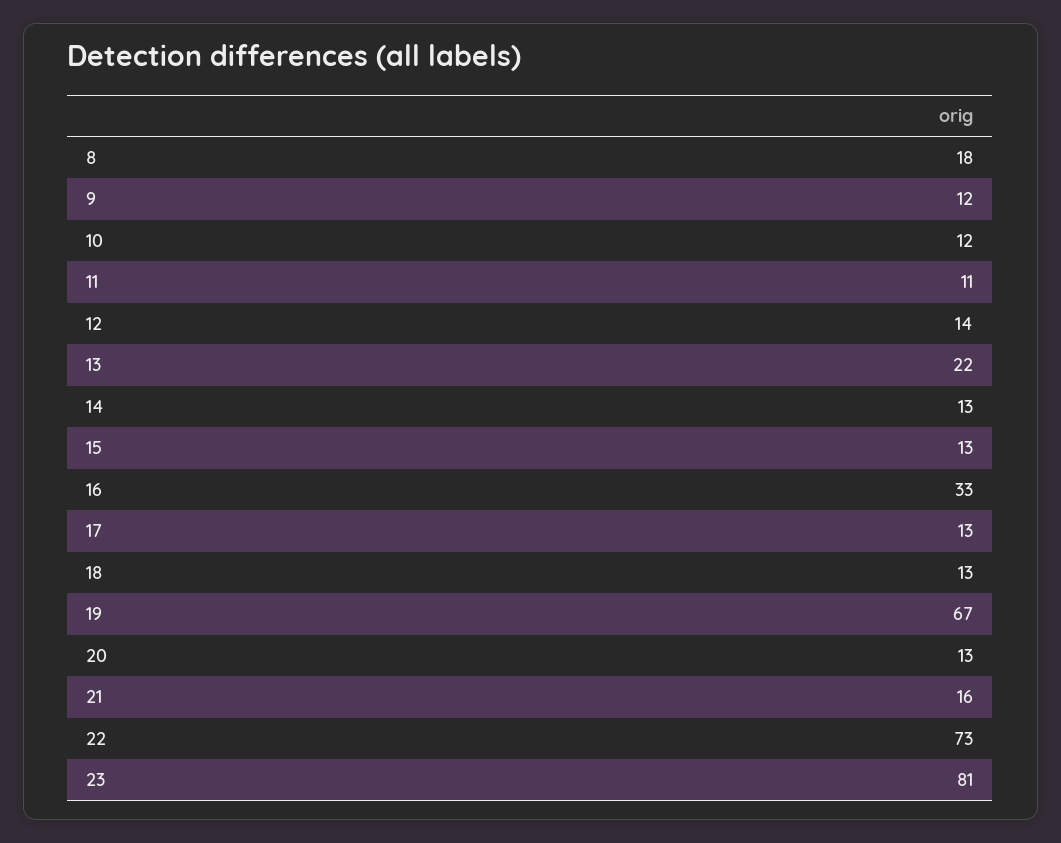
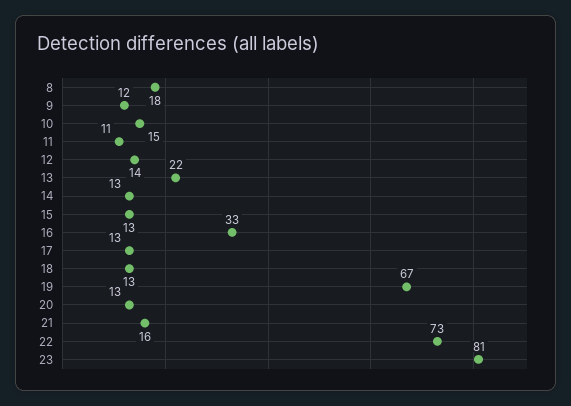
10: 12 -> 15

